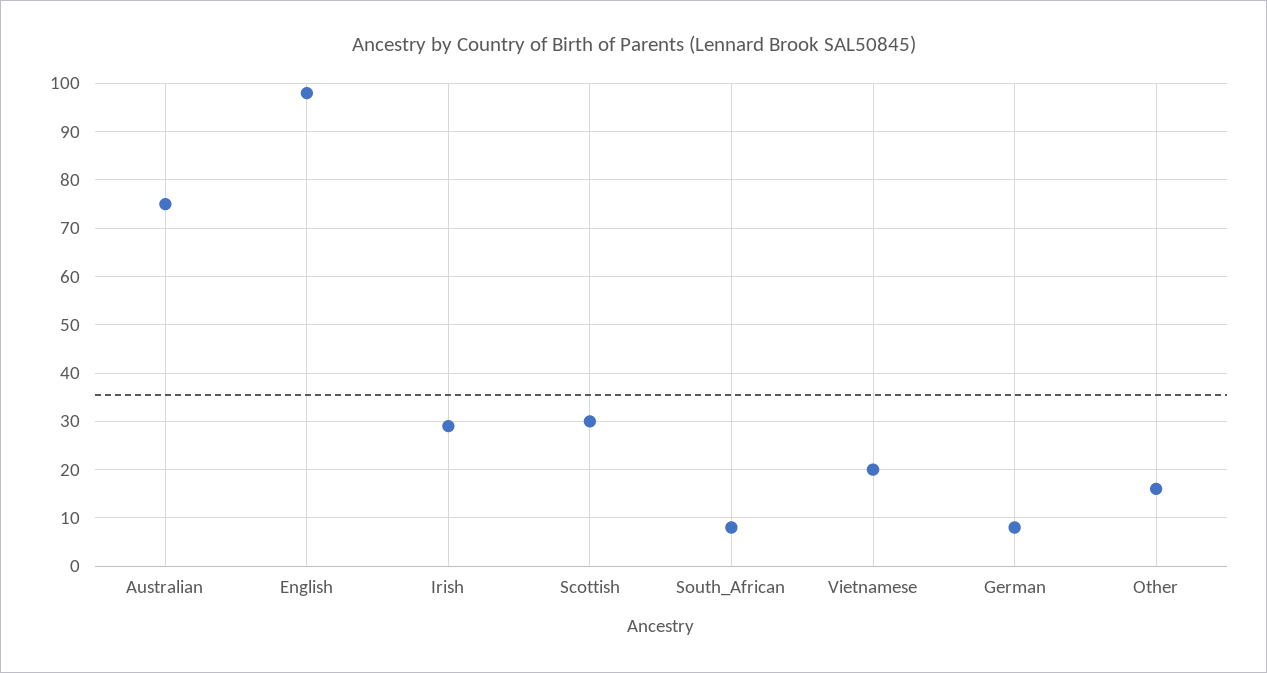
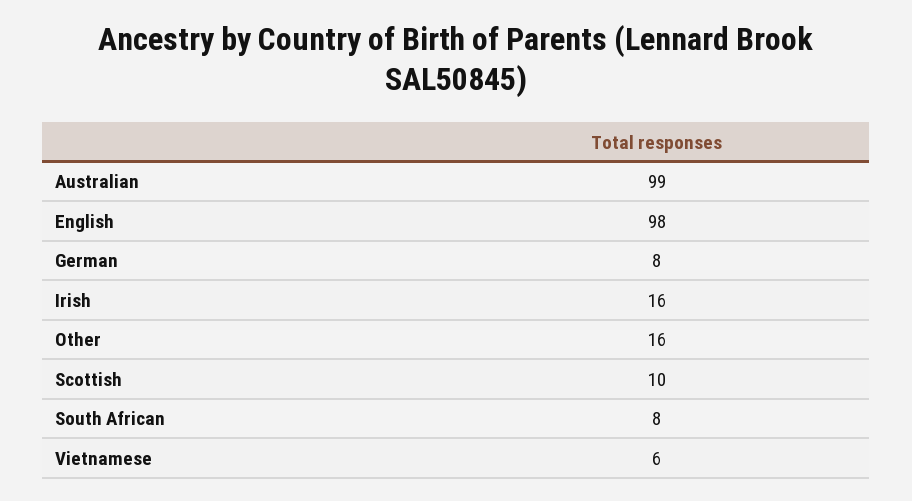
Australian: 75 -> 99
Irish: 30 -> 16
Scottish: 30 -> 10
Vietnamese: 20 -> 6

